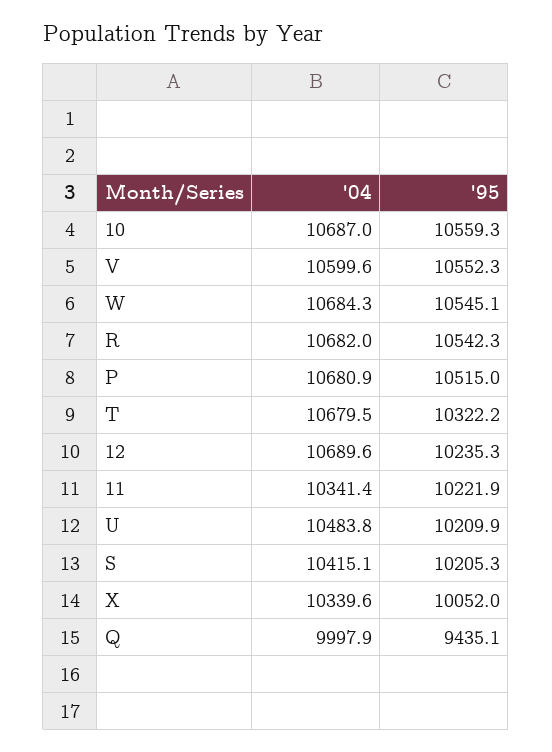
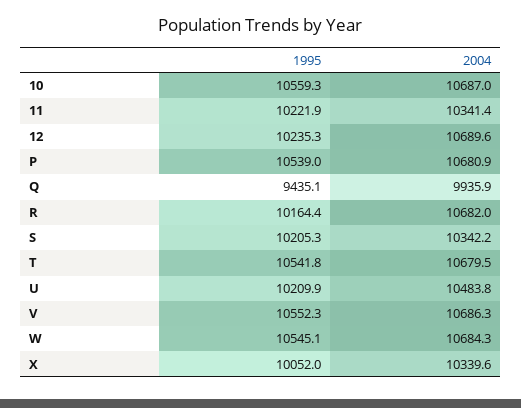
'04, V: 10599.6 -> 10686.3
'95, R: 10542.3 -> 10164.4
'95, P: 10515 -> 10539
'95, T: 10322.2 -> 10541.8
'04, S: 10415.1 -> 10342.2
'04, Q: 9997.9 -> 9935.9

